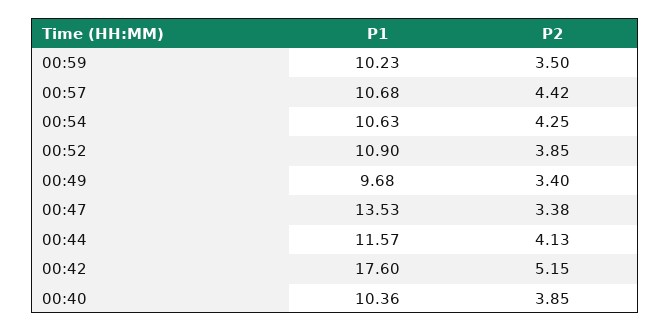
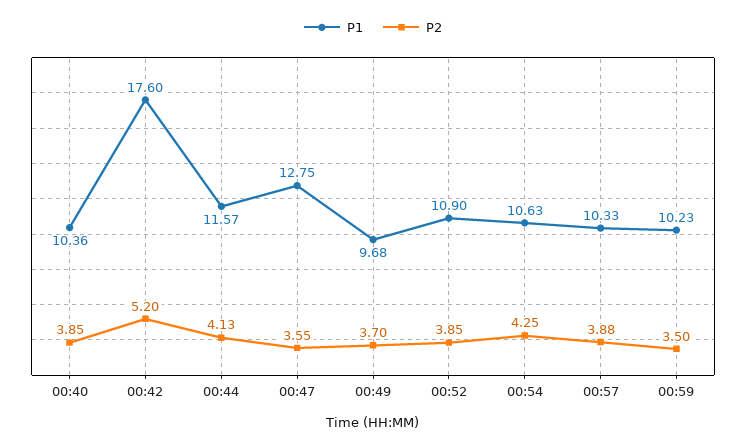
P1, 00:57: 10.68 -> 10.33
P2, 00:57: 4.42 -> 3.88
P2, 00:49: 3.4 -> 3.7
P1, 00:47: 13.53 -> 12.75
P2, 00:47: 3.38 -> 3.55
P2, 00:42: 5.15 -> 5.2

